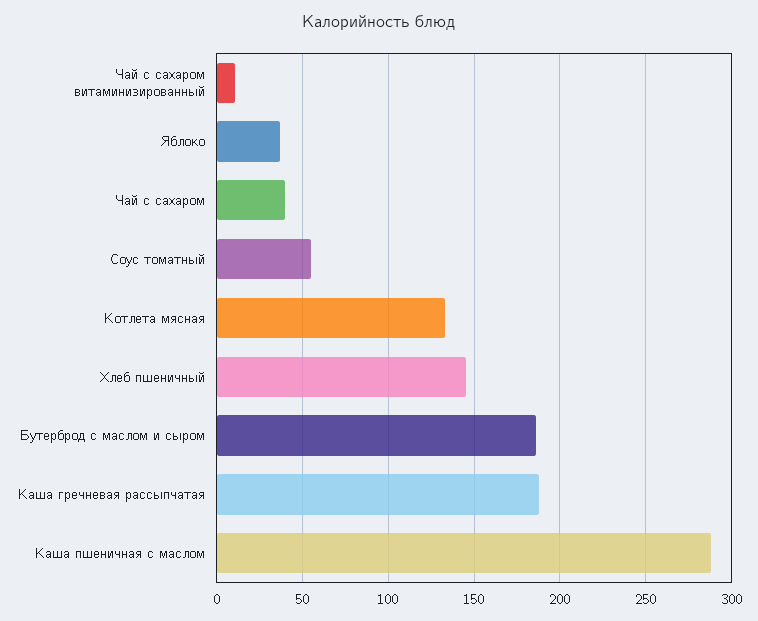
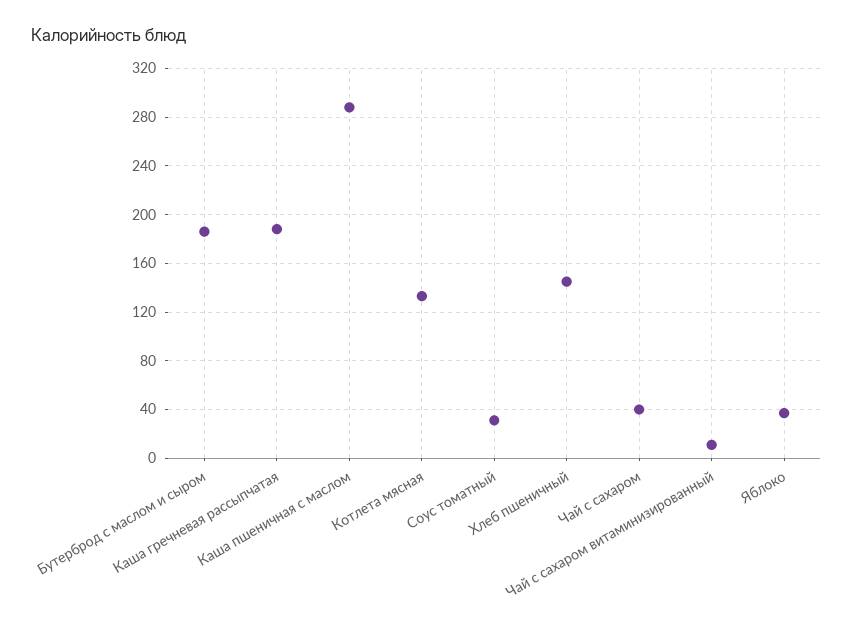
Соус томатный: 55 -> 30

